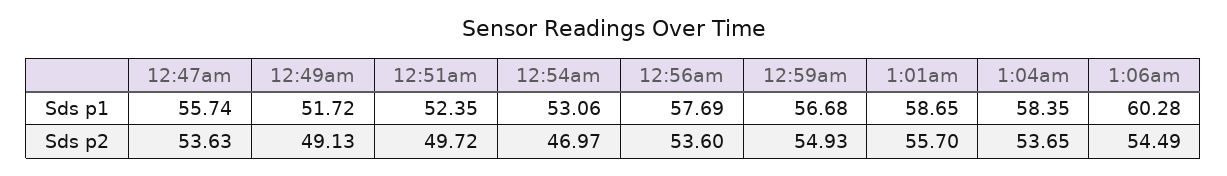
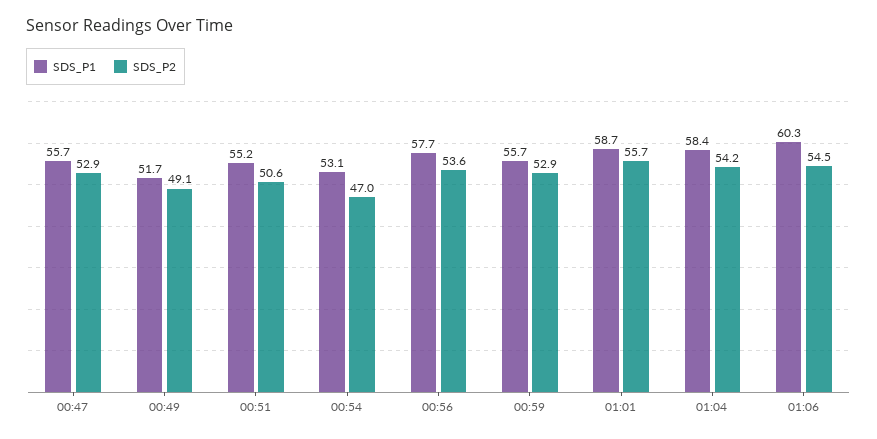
Sds p1, 12:51am: 52.35 -> 55.2
Sds p1, 12:59am: 56.68 -> 55.7
Sds p2, 12:47am: 53.63 -> 52.9
Sds p2, 12:51am: 49.72 -> 50.6
Sds p2, 12:59am: 54.93 -> 52.9
Sds p2, 1:04am: 53.65 -> 54.2

